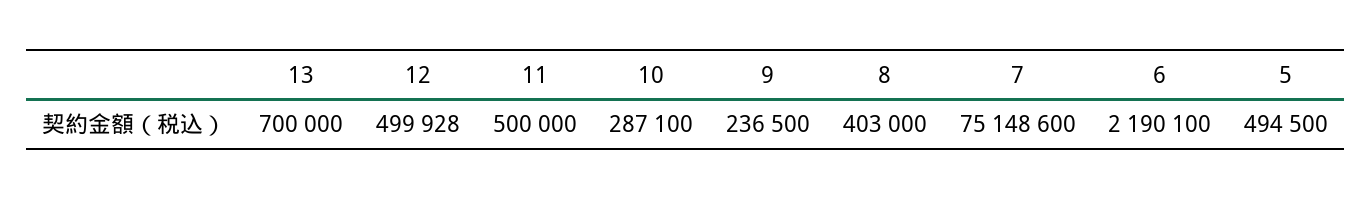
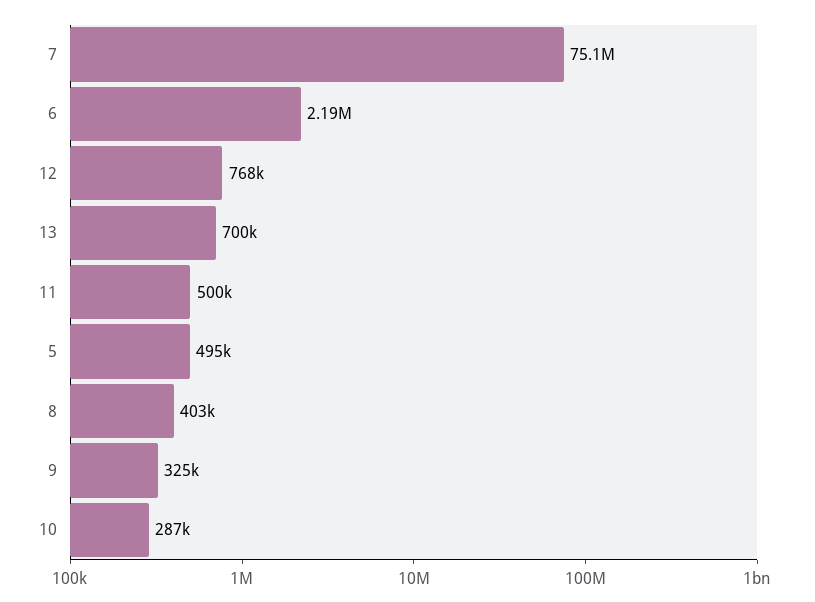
12: 499928 -> 768000
9: 236500 -> 325000

